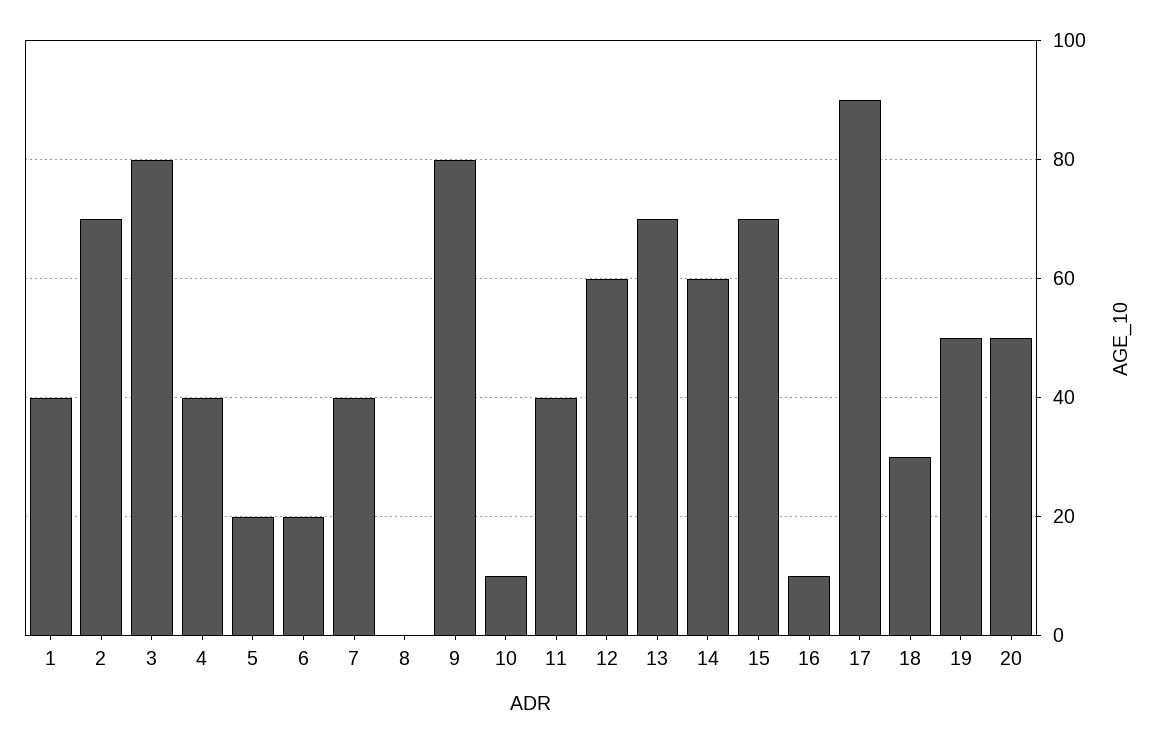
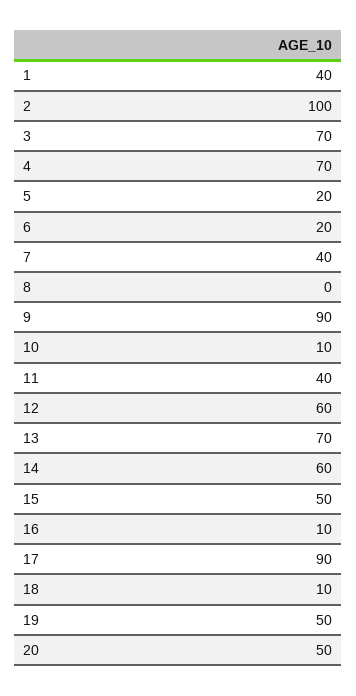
2: 70 -> 100
3: 80 -> 70
4: 40 -> 70
9: 80 -> 90
15: 70 -> 50
18: 30 -> 10

